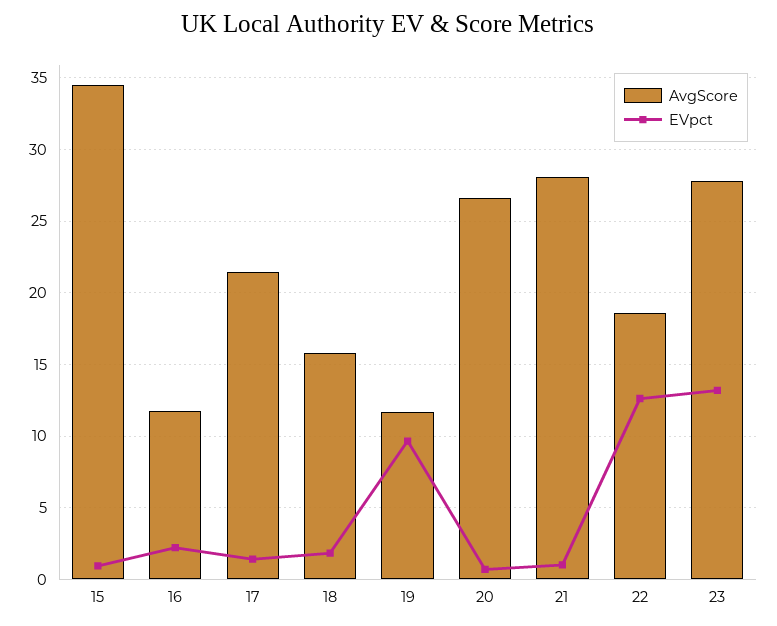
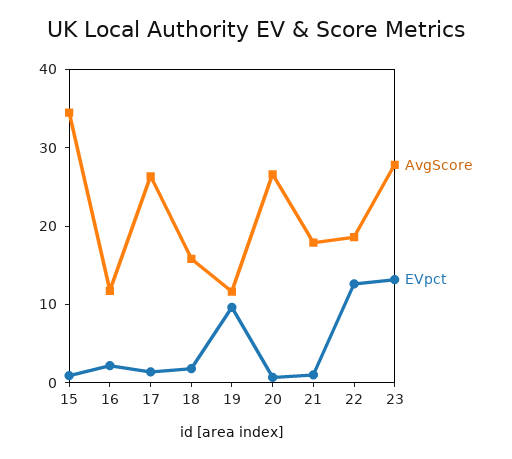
AvgScore, 17: 21.5 -> 26
AvgScore, 21: 28 -> 18

